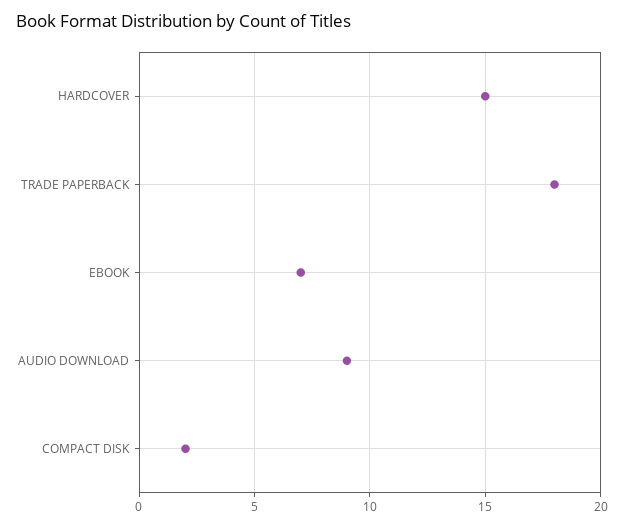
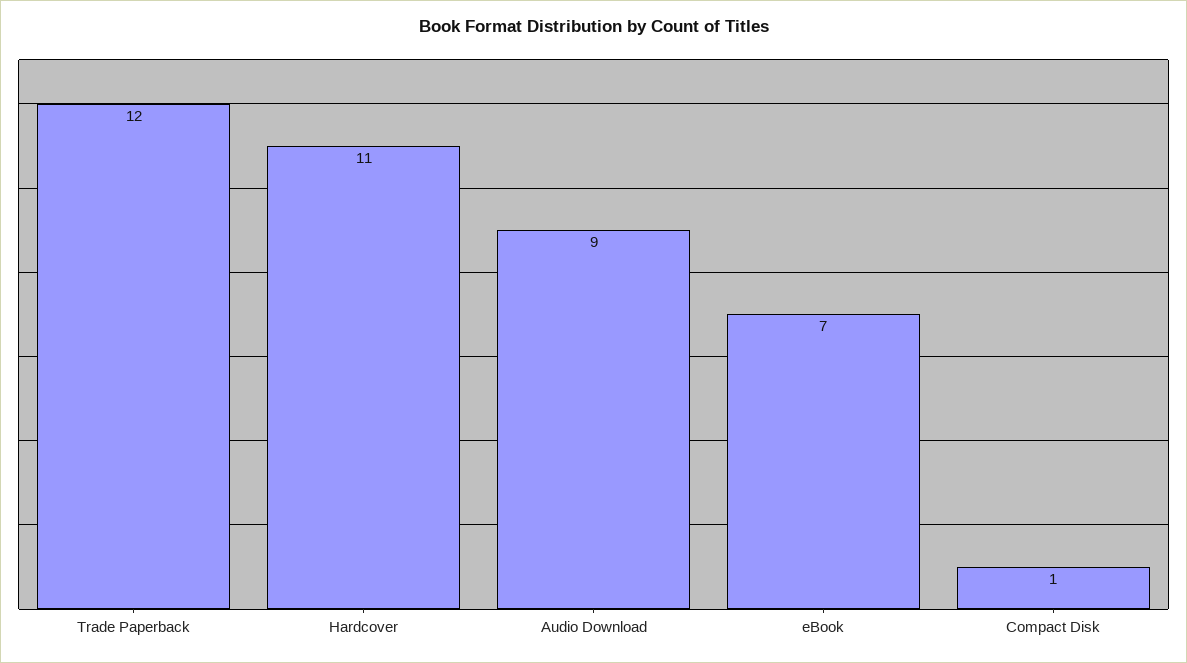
HARDCOVER: 15 -> 11
TRADE PAPERBACK: 18 -> 12
COMPACT DISK: 2 -> 1

